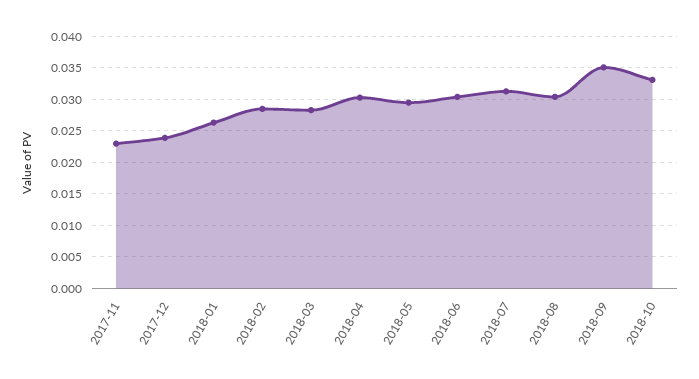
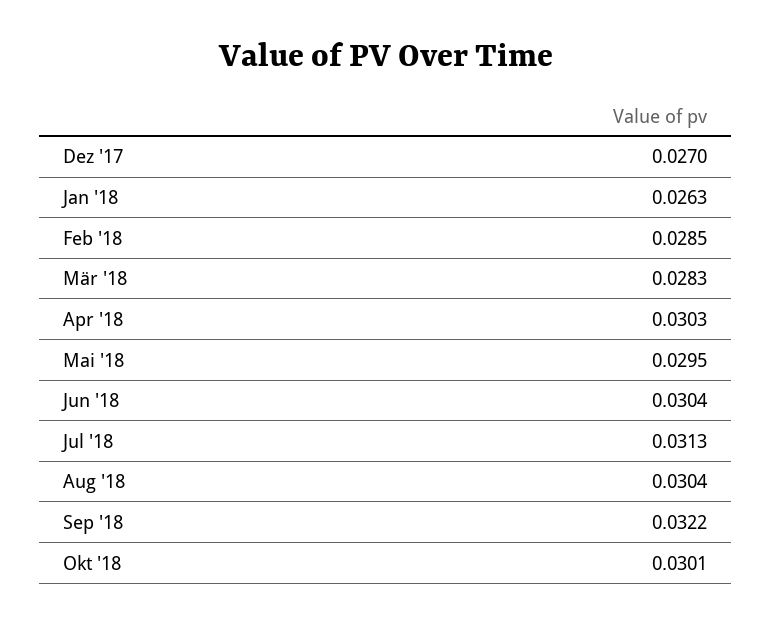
2017-11: 0.023 -> none
2017-12: 0.024 -> 0.027
2018-09: 0.035 -> 0.0322
2018-10: 0.033 -> 0.0301

